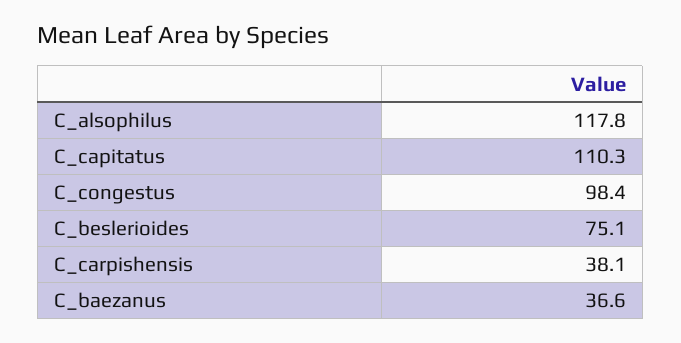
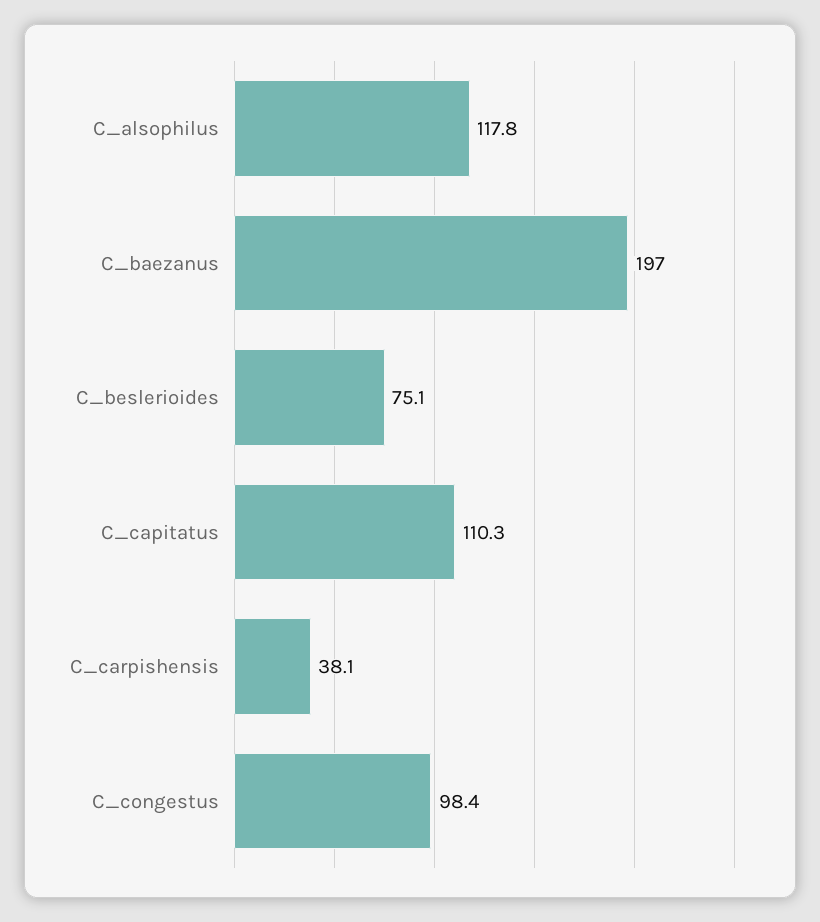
C_baezanus: 36.6 -> 197

